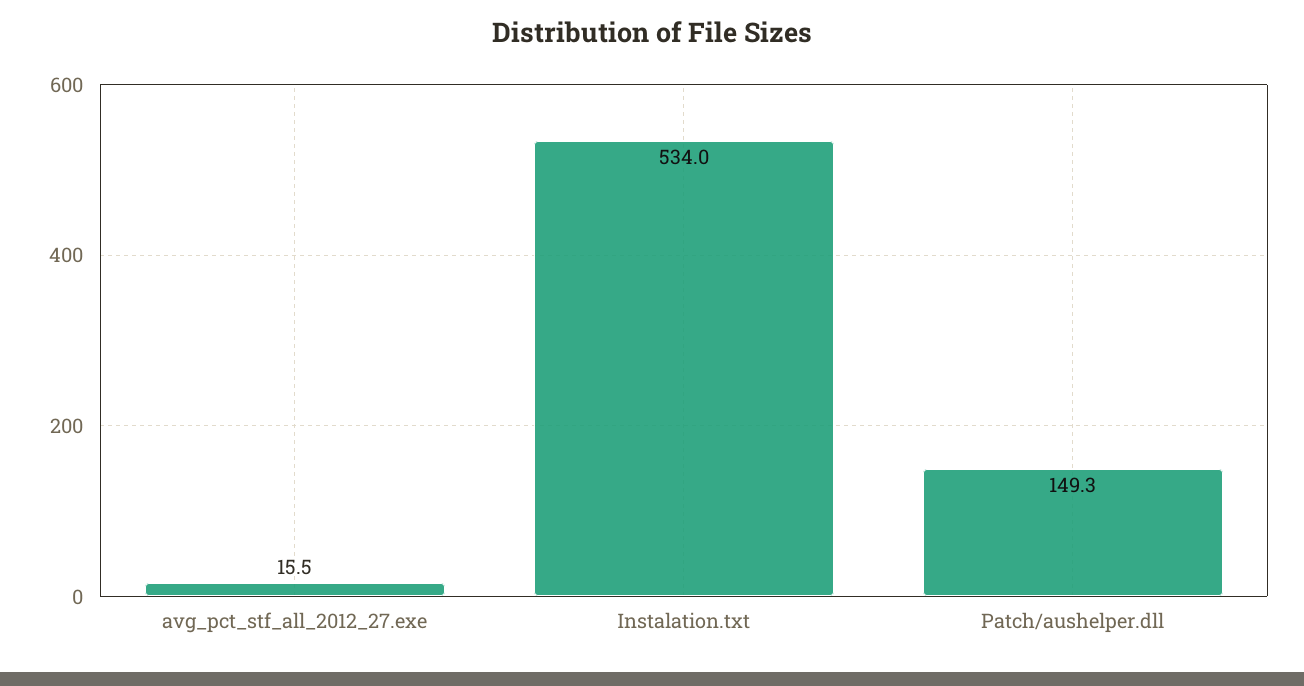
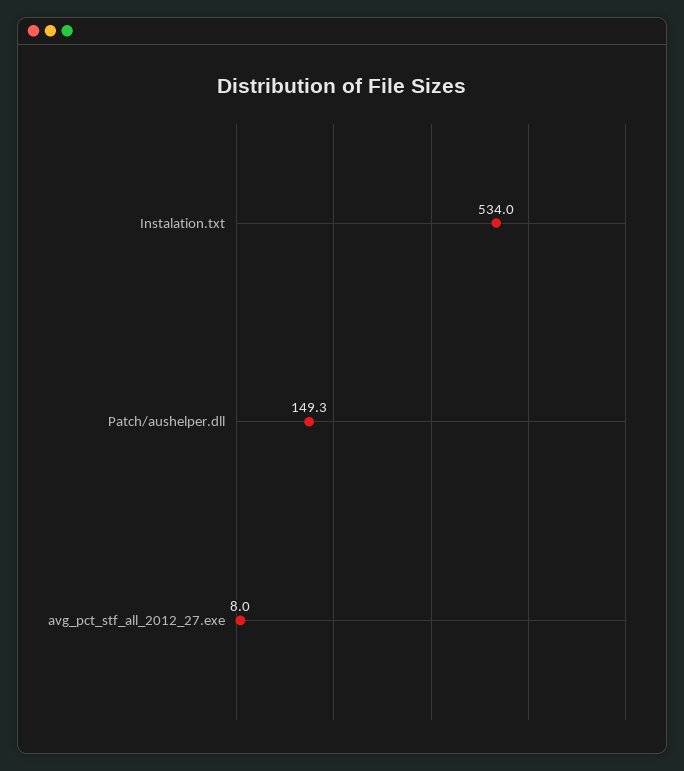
avg_pct_stf_all_2012_27.exe: 15.5 -> 8

